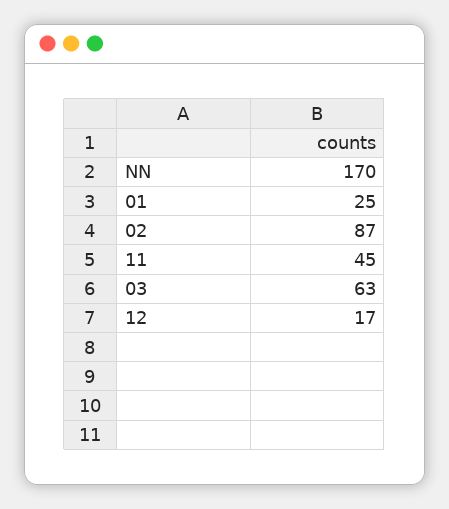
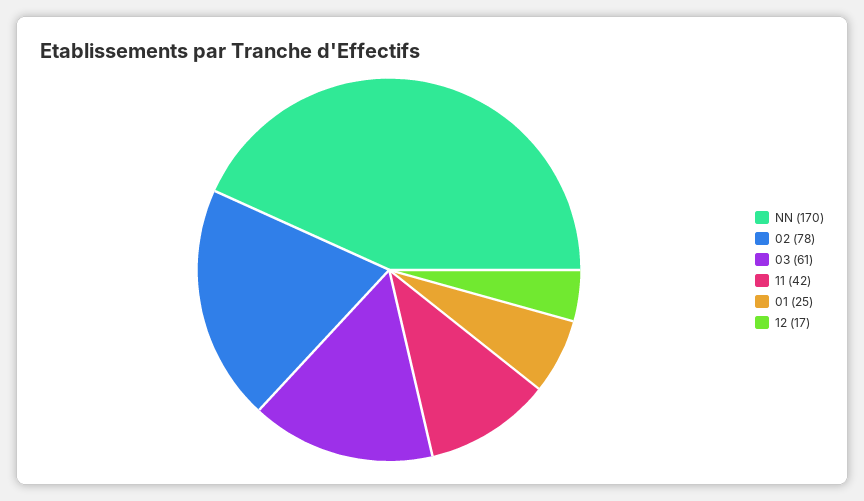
02: 87 -> 78
11: 45 -> 42
03: 63 -> 61

